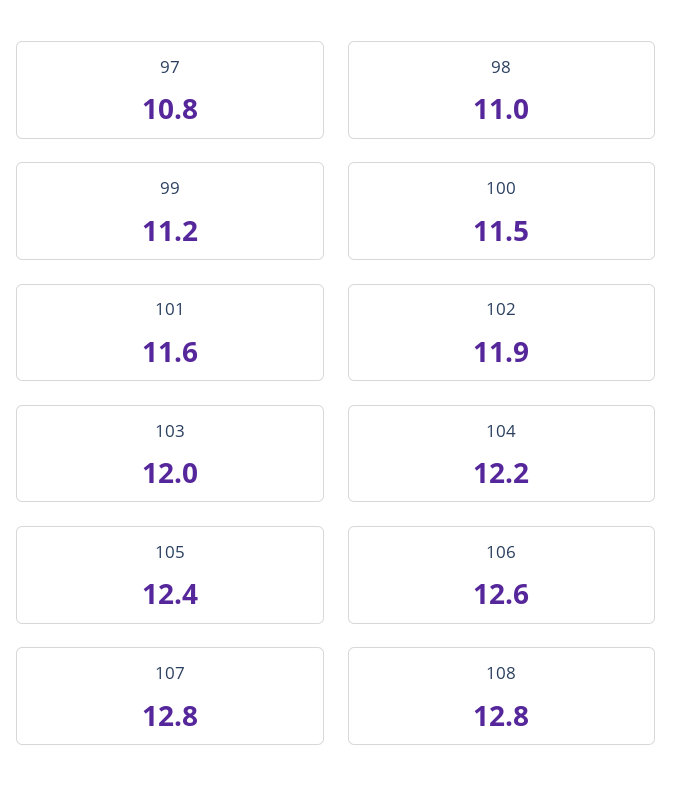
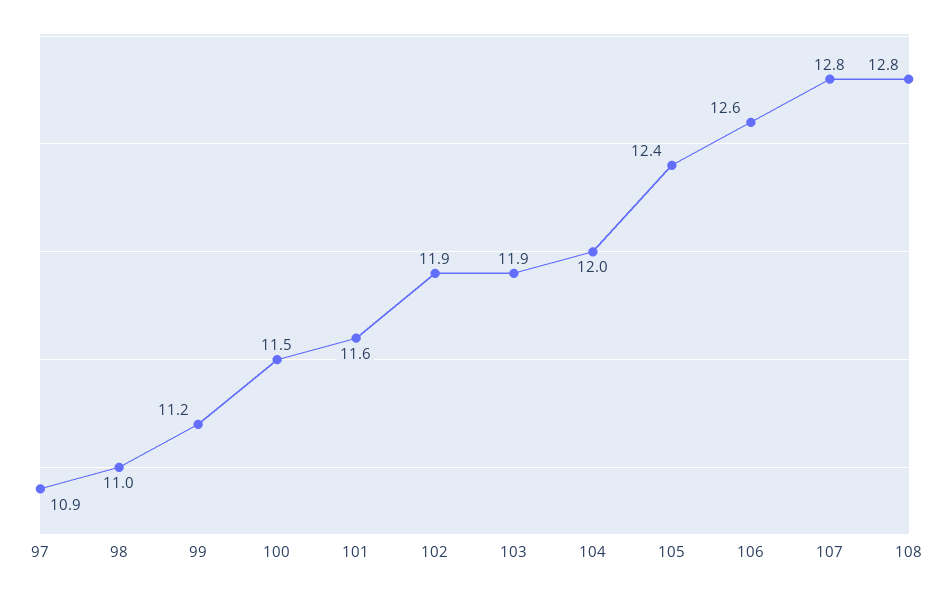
97: 10.8 -> 10.9
103: 12 -> 11.9
104: 12.2 -> 12

